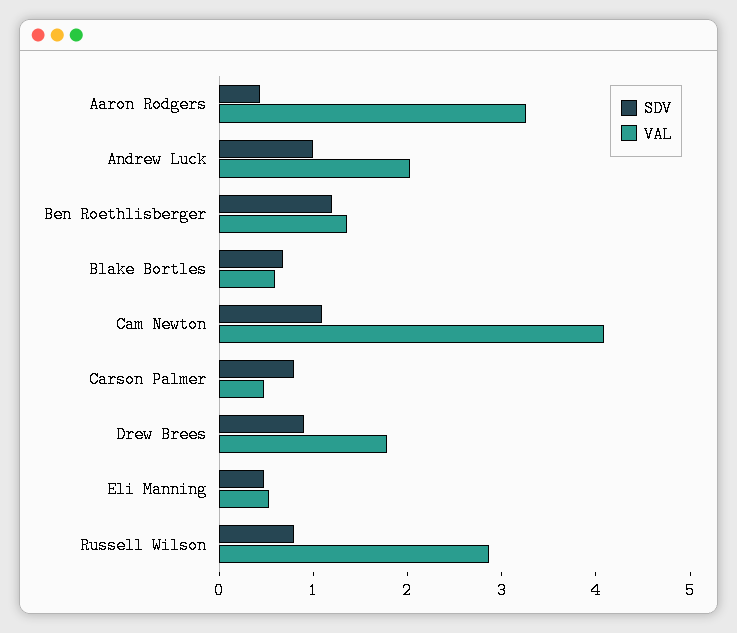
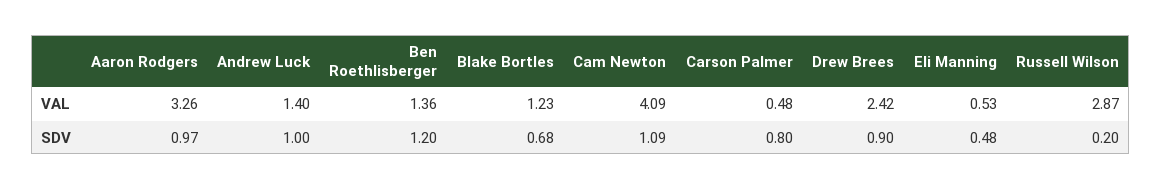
SDV, Aaron Rodgers: 0.4 -> 0.97
VAL, Andrew Luck: 2 -> 1.4
VAL, Blake Bortles: 0.6 -> 1.23
VAL, Drew Brees: 1.8 -> 2.42
SDV, Russell Wilson: 0.8 -> 0.2

